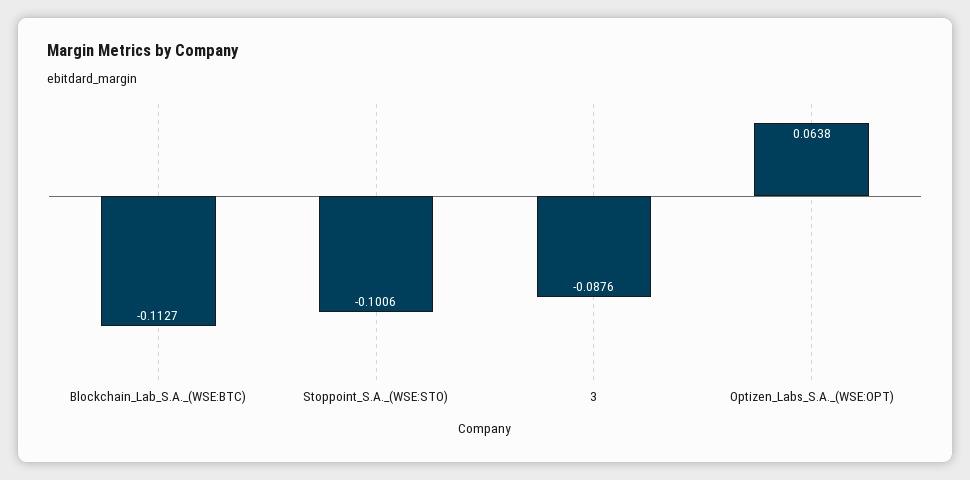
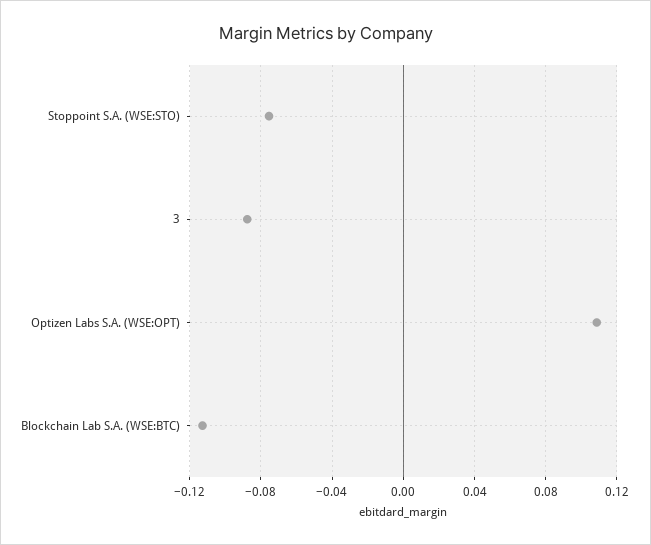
Stoppoint_S.A._(WSE:STO): -0.1006 -> -0.075
Optizen_Labs_S.A._(WSE:OPT): 0.0638 -> 0.11

